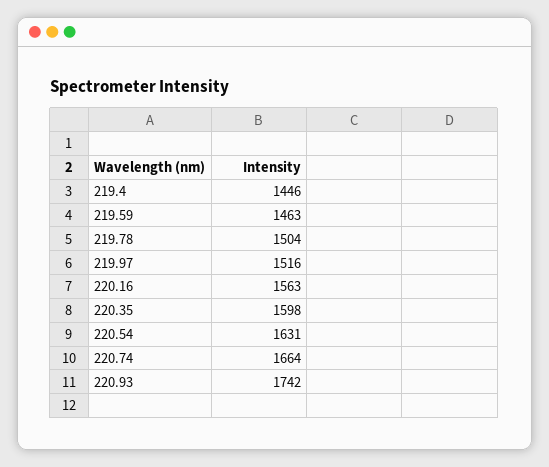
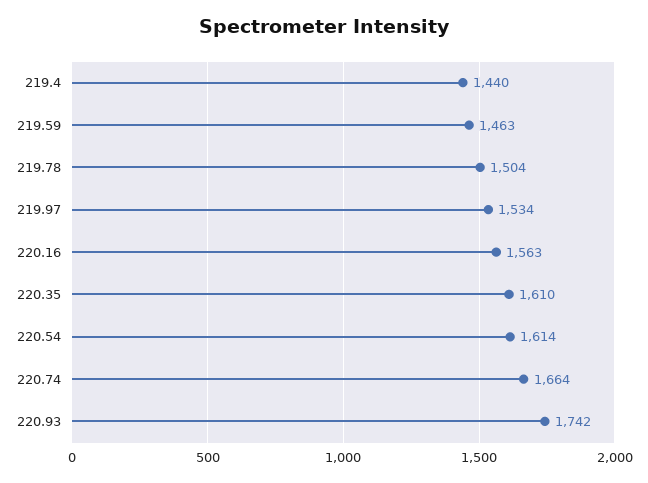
219.4: 1446 -> 1440
219.97: 1516 -> 1534
220.35: 1598 -> 1610
220.54: 1631 -> 1614

